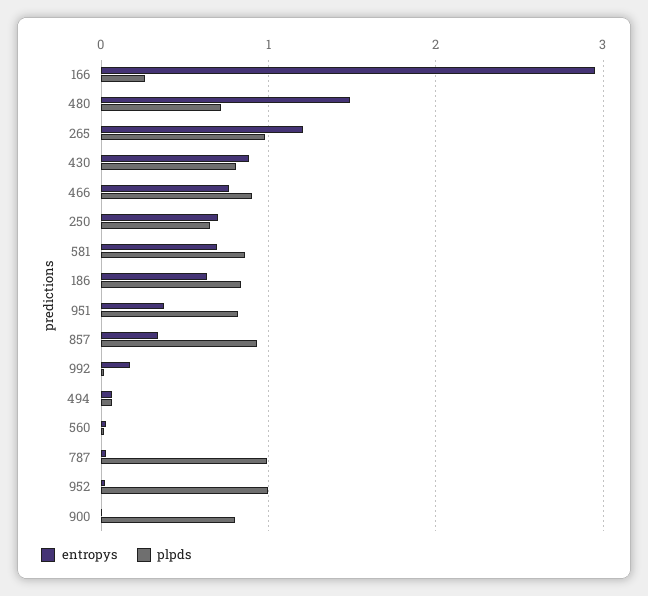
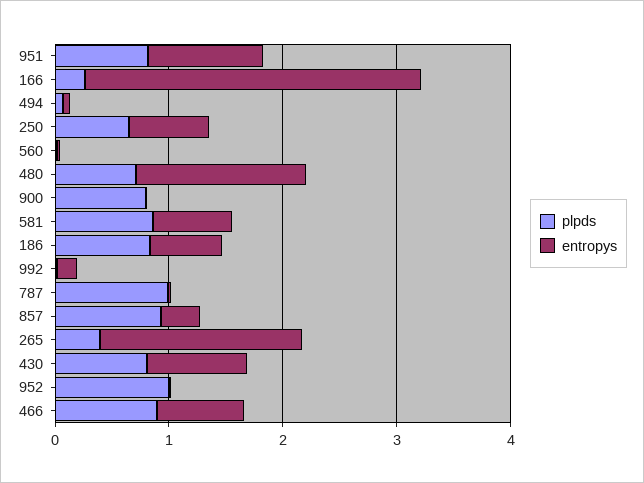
entropys, 265: 1.2 -> 1.8
plpds, 265: 1 -> 0.4
entropys, 951: 0.4 -> 1

